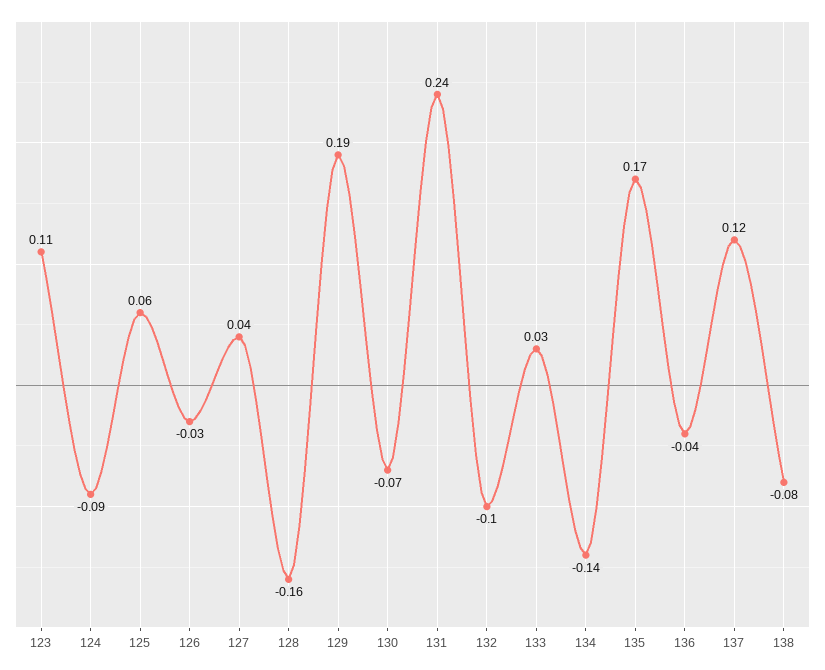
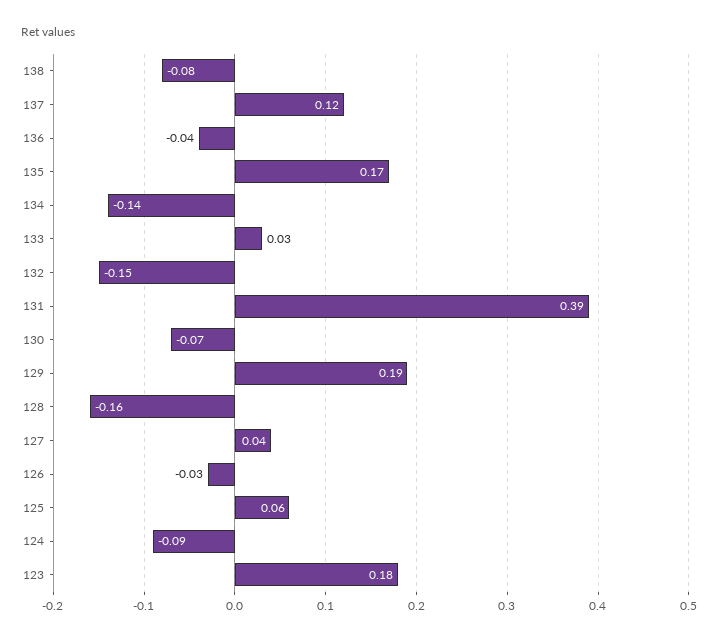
123: 0.11 -> 0.18
131: 0.24 -> 0.39
132: -0.1 -> -0.15

